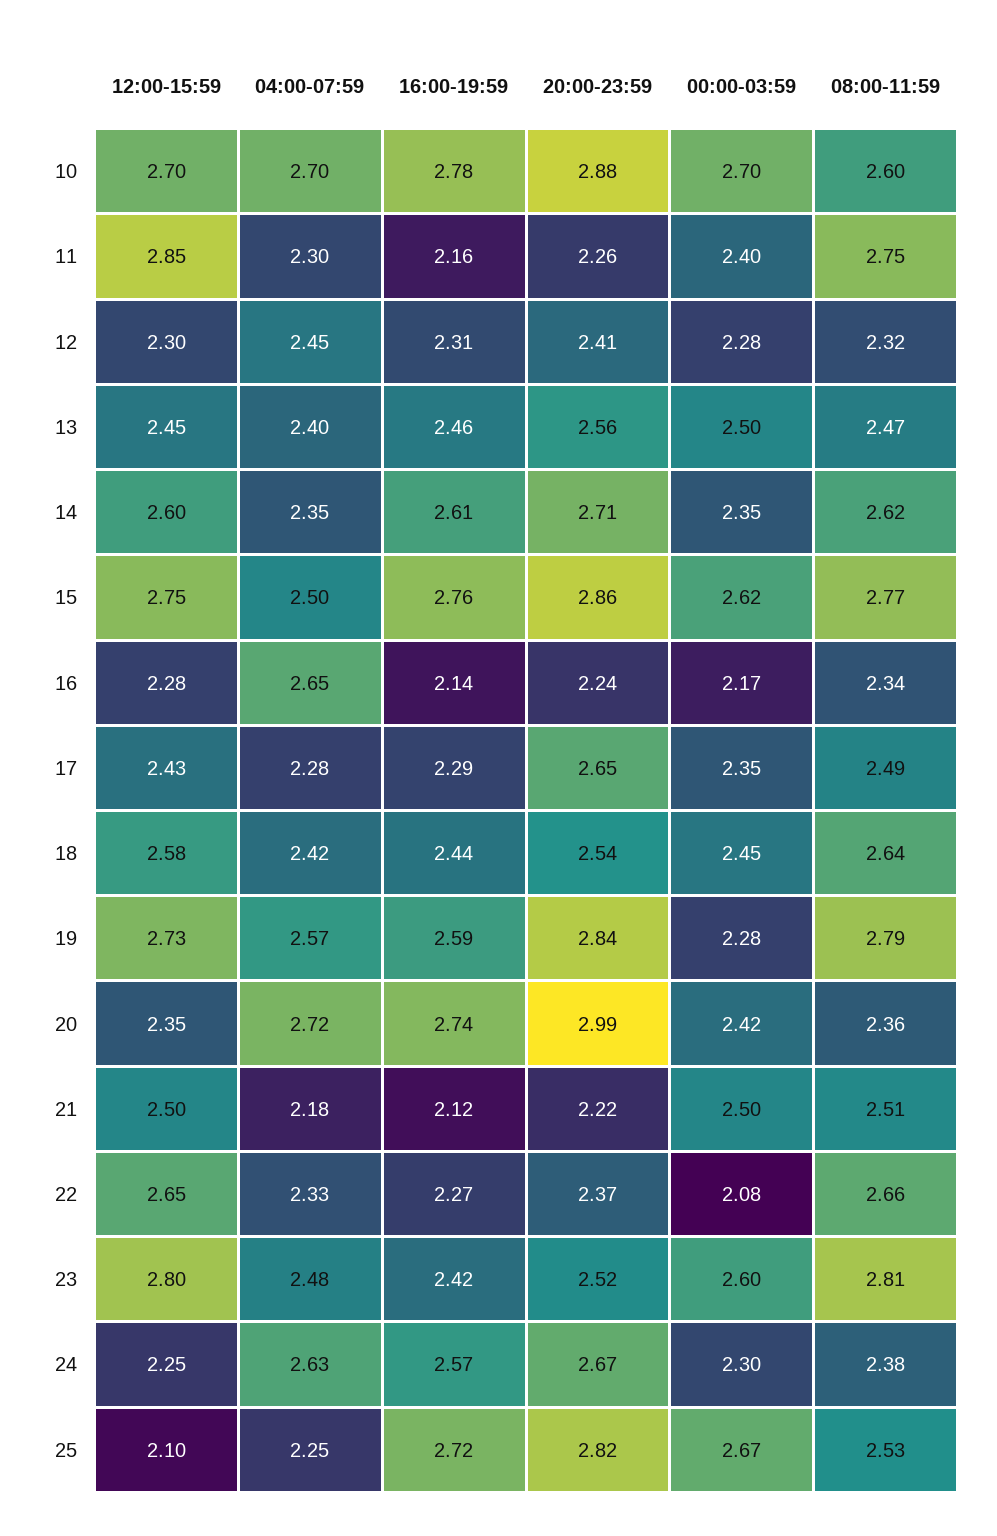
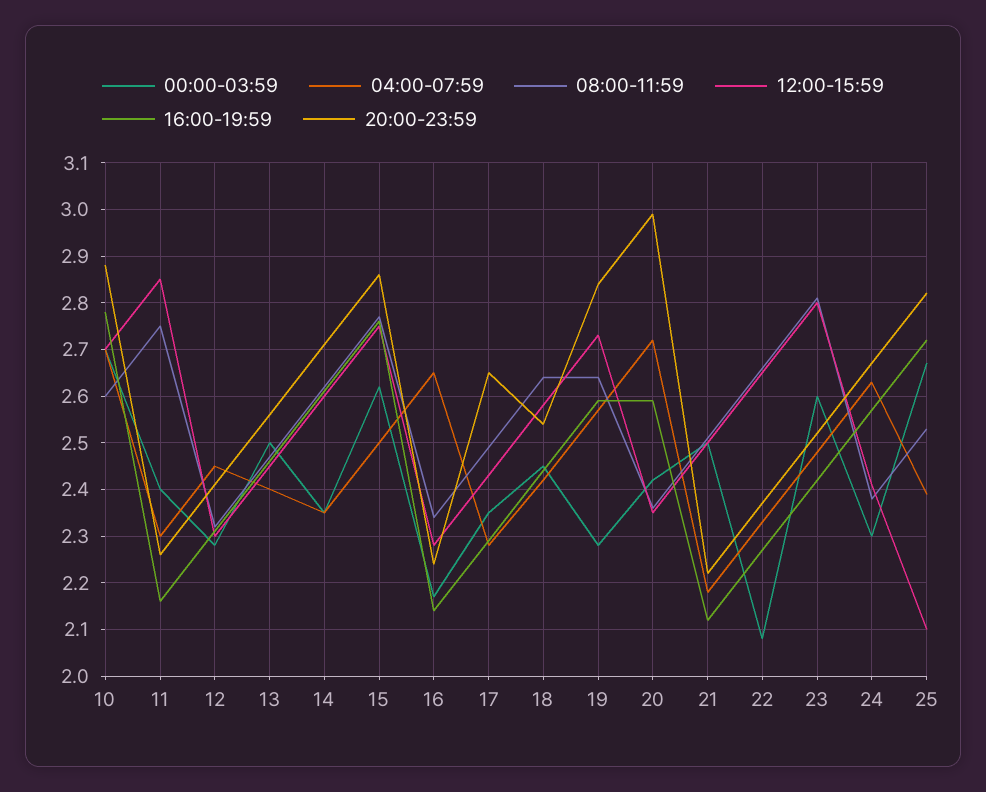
08:00-11:59, 19: 2.79 -> 2.65
16:00-19:59, 20: 2.74 -> 2.6
12:00-15:59, 24: 2.25 -> 2.4
04:00-07:59, 25: 2.25 -> 2.4

